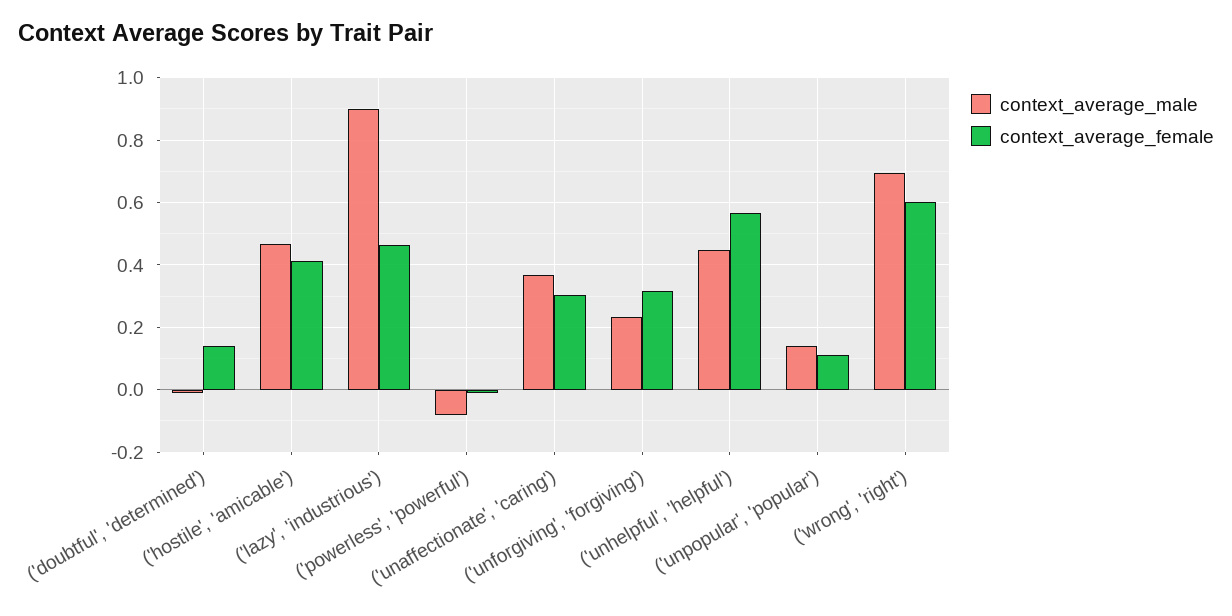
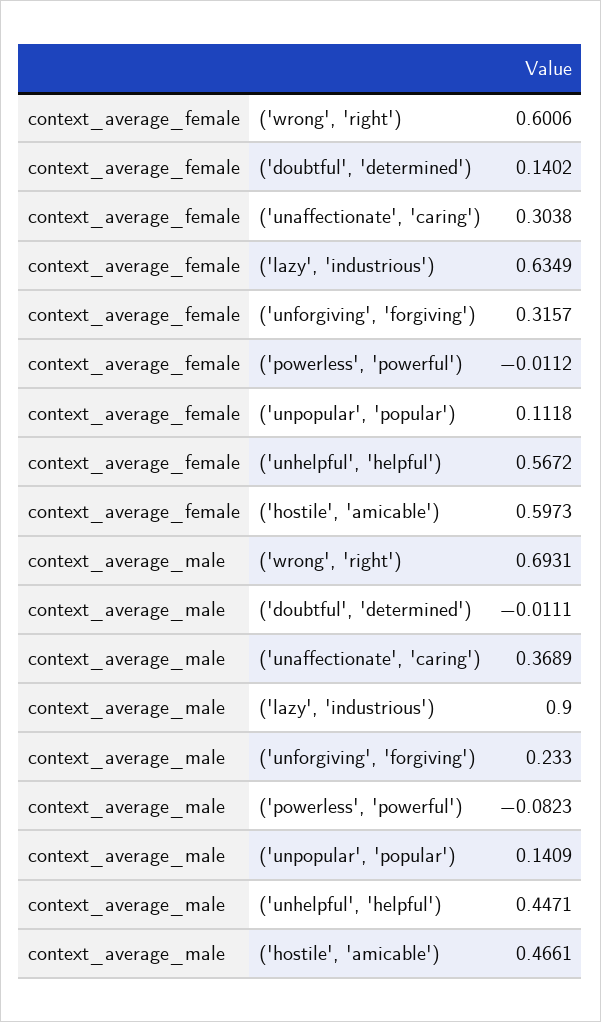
context_average_female, ('hostile', 'amicable'): 0.42 -> 0.5973
context_average_female, ('lazy', 'industrious'): 0.46 -> 0.6349

